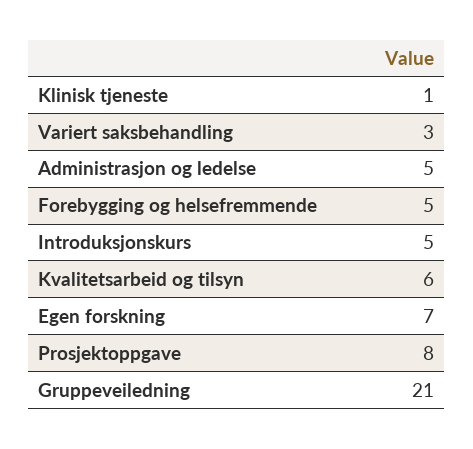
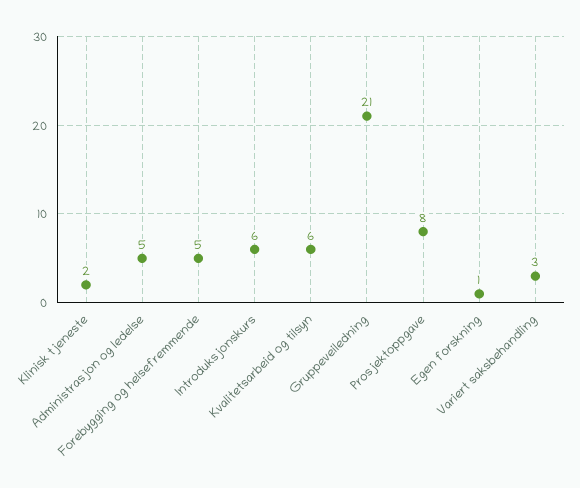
Klinisk tjeneste: 1 -> 2
Introduksjonskurs: 5 -> 6
Egen forskning: 7 -> 1

